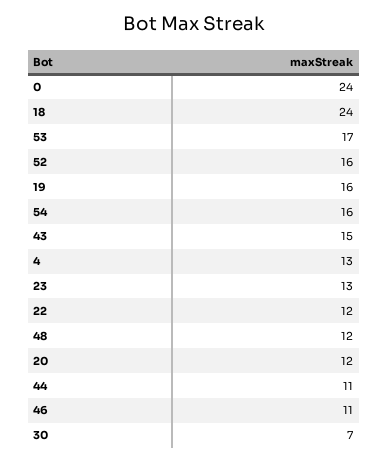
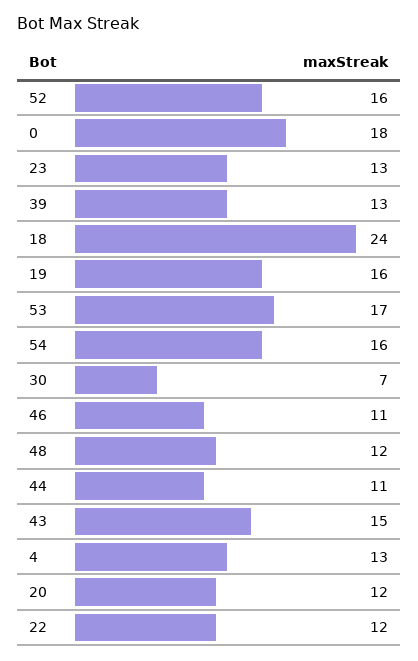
0: 24 -> 18
39: none -> 13

